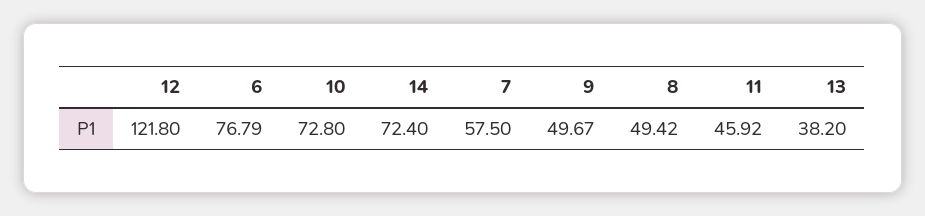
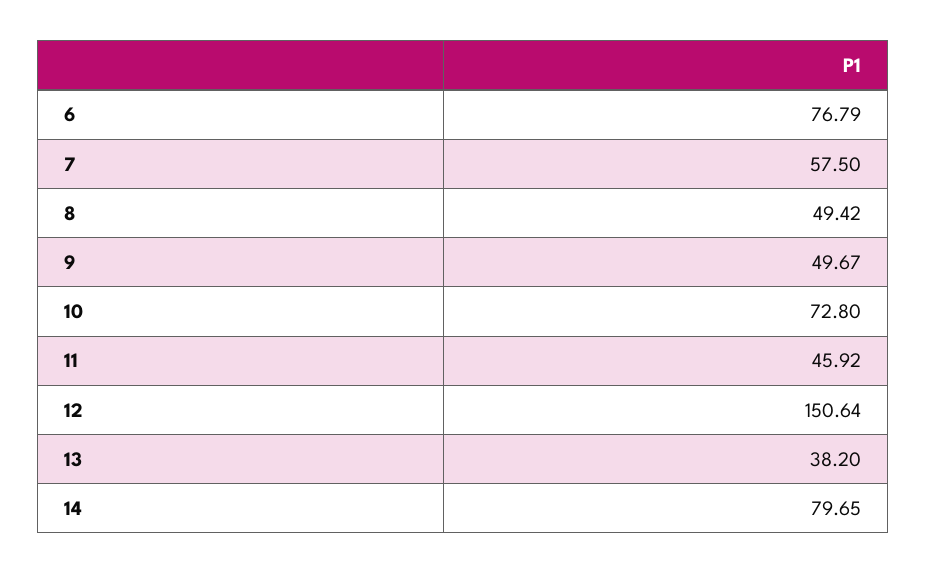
12: 121.8 -> 150.64
14: 72.4 -> 79.65

